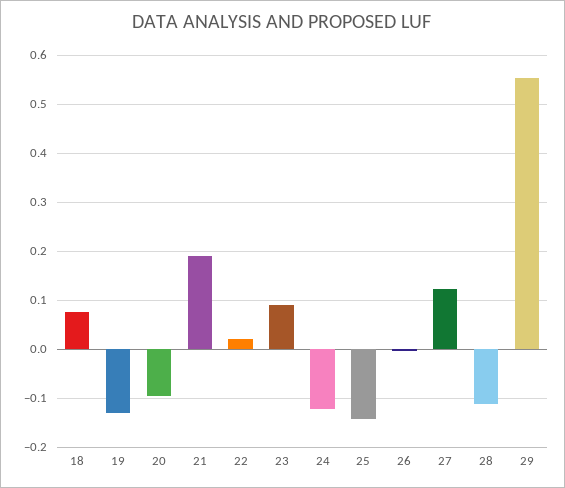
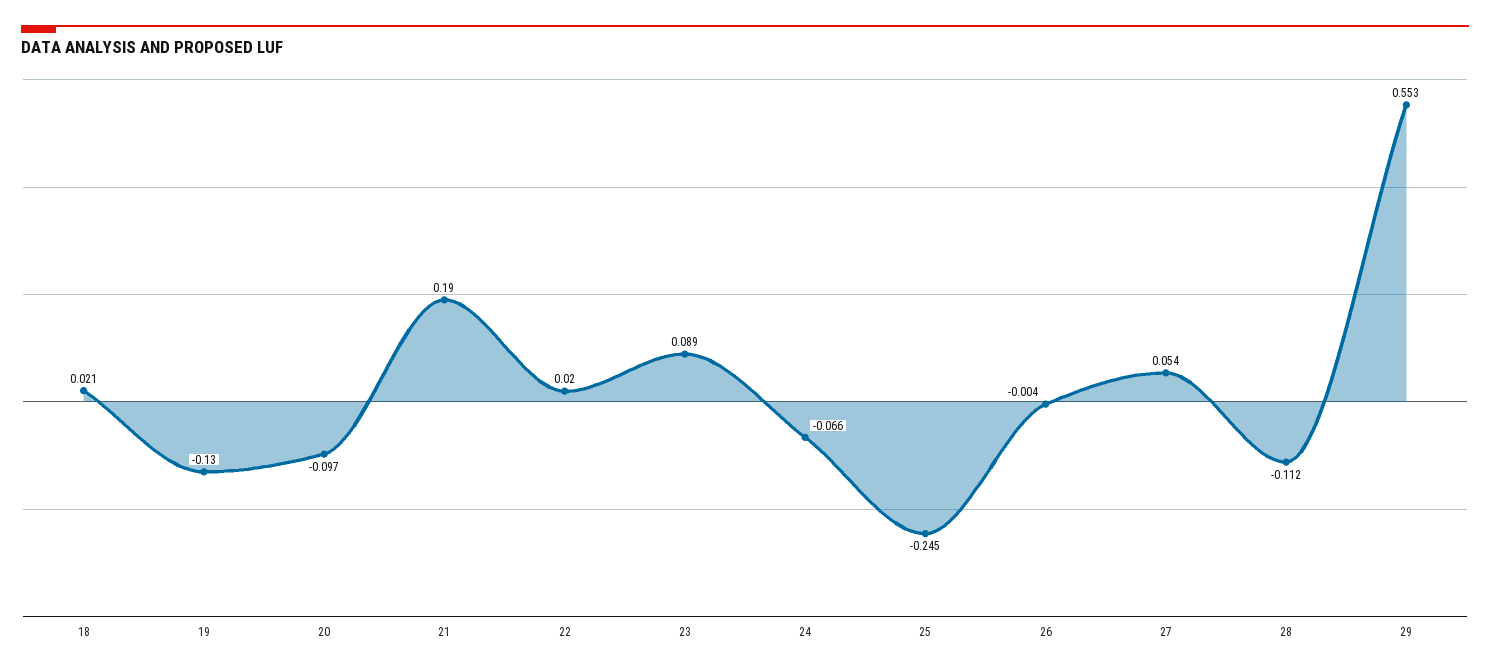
18: 0.08 -> 0.021
24: -0.12 -> -0.066
25: -0.14 -> -0.245
27: 0.12 -> 0.054

